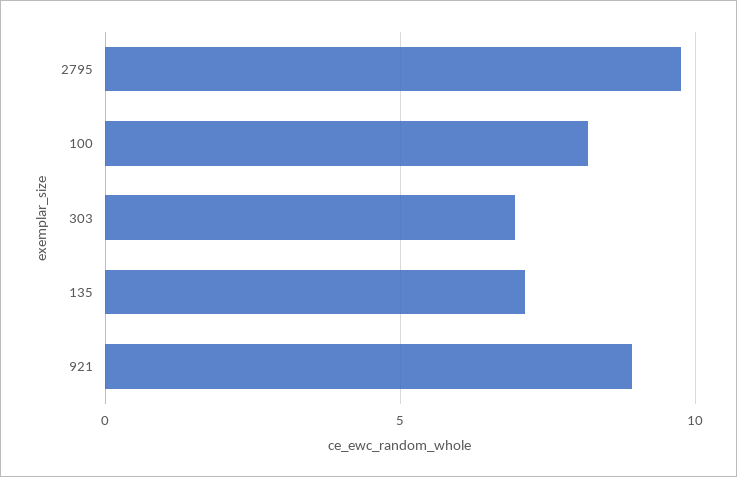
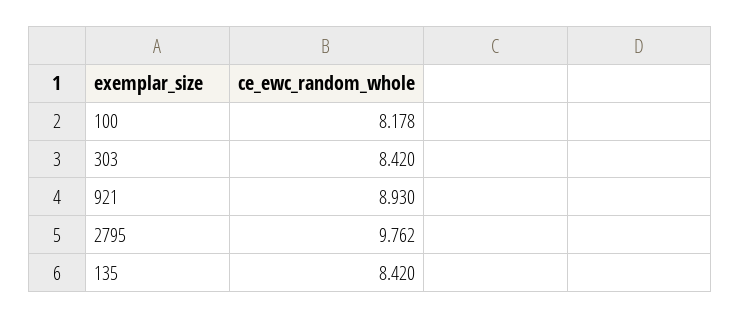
303: 7 -> 8.42
135: 7 -> 8.42

